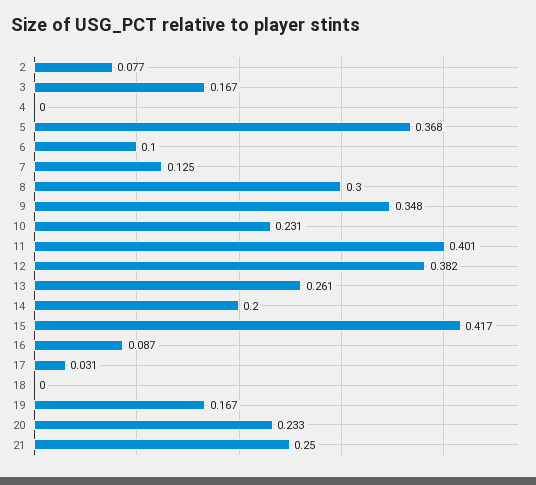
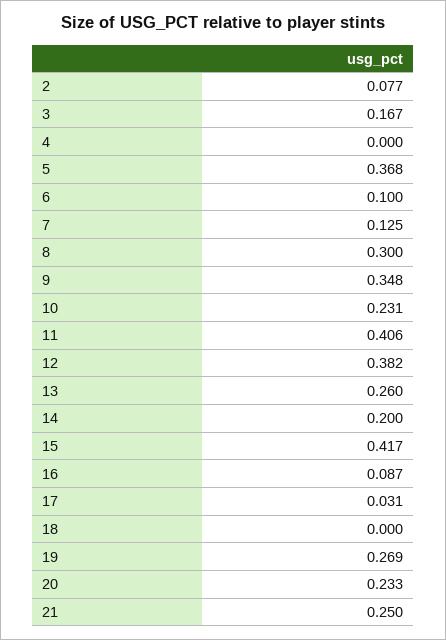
11: 0.401 -> 0.406
13: 0.261 -> 0.26
19: 0.167 -> 0.269

